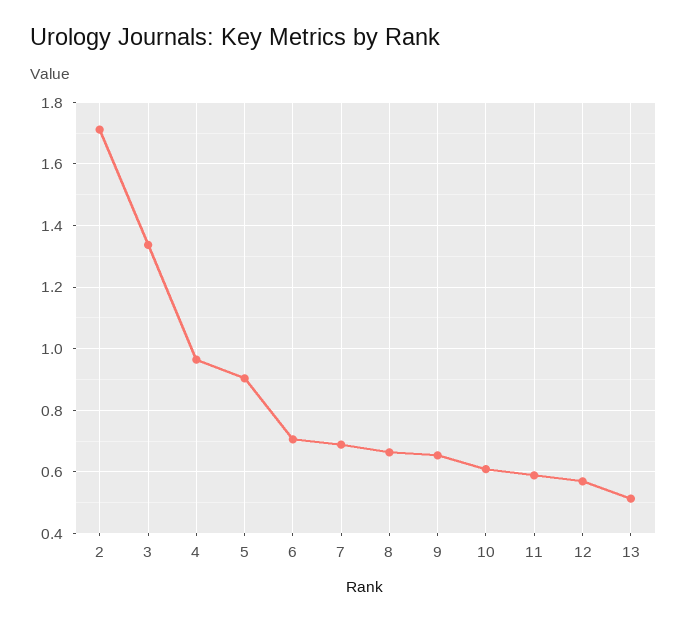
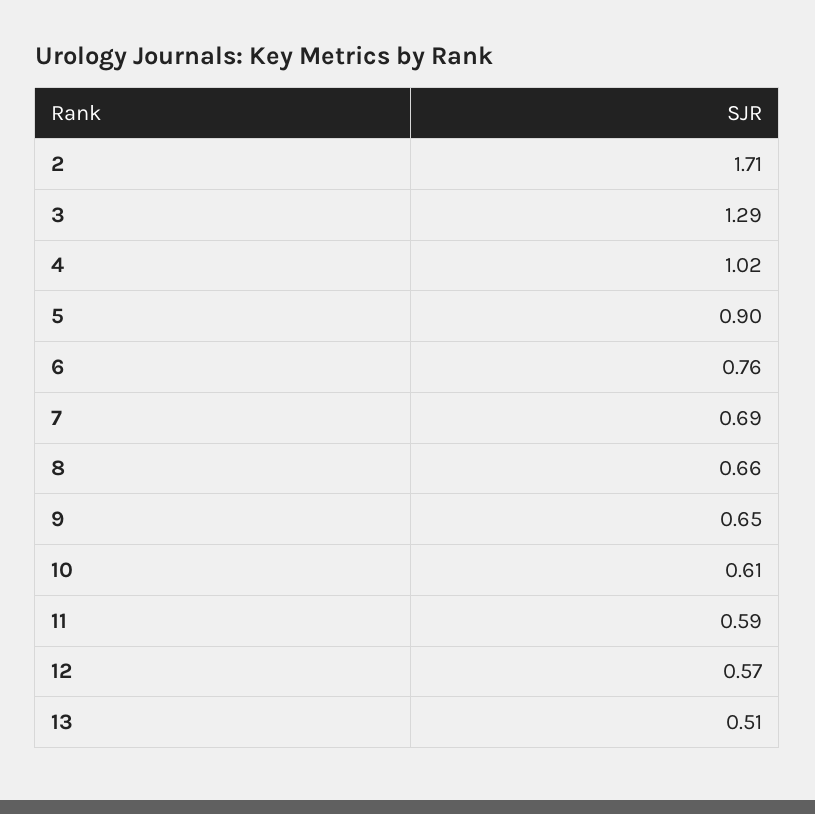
3: 1.34 -> 1.29
4: 0.96 -> 1.02
6: 0.7 -> 0.76

